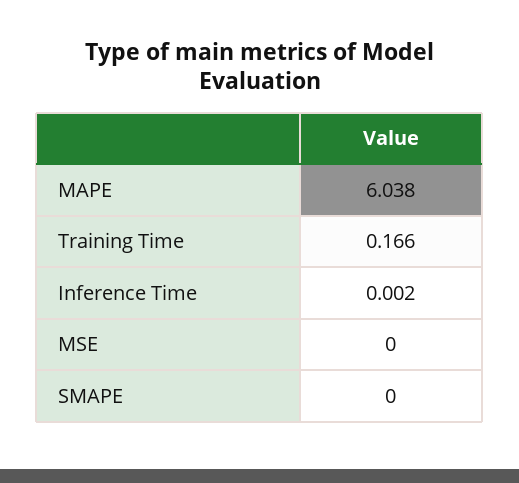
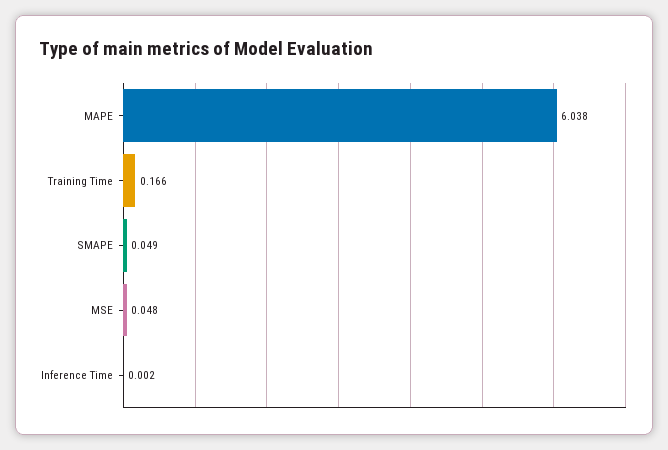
MSE: 0 -> 0.048
SMAPE: 0 -> 0.049

